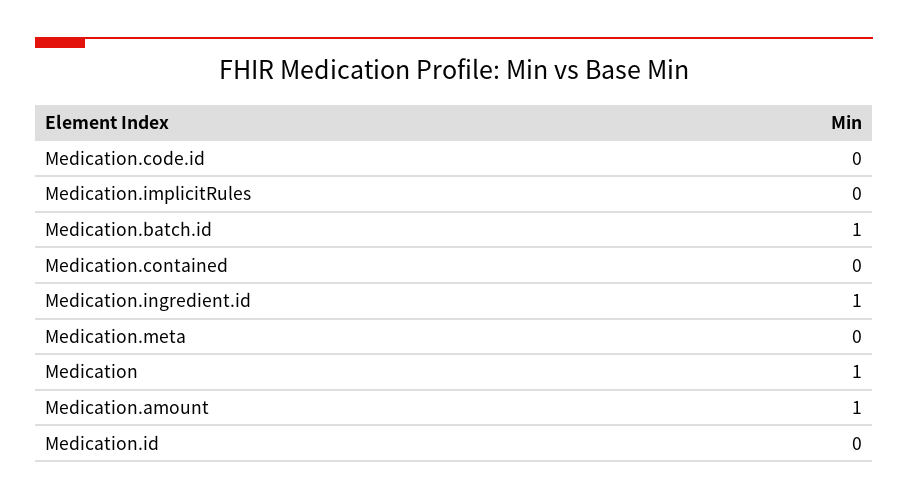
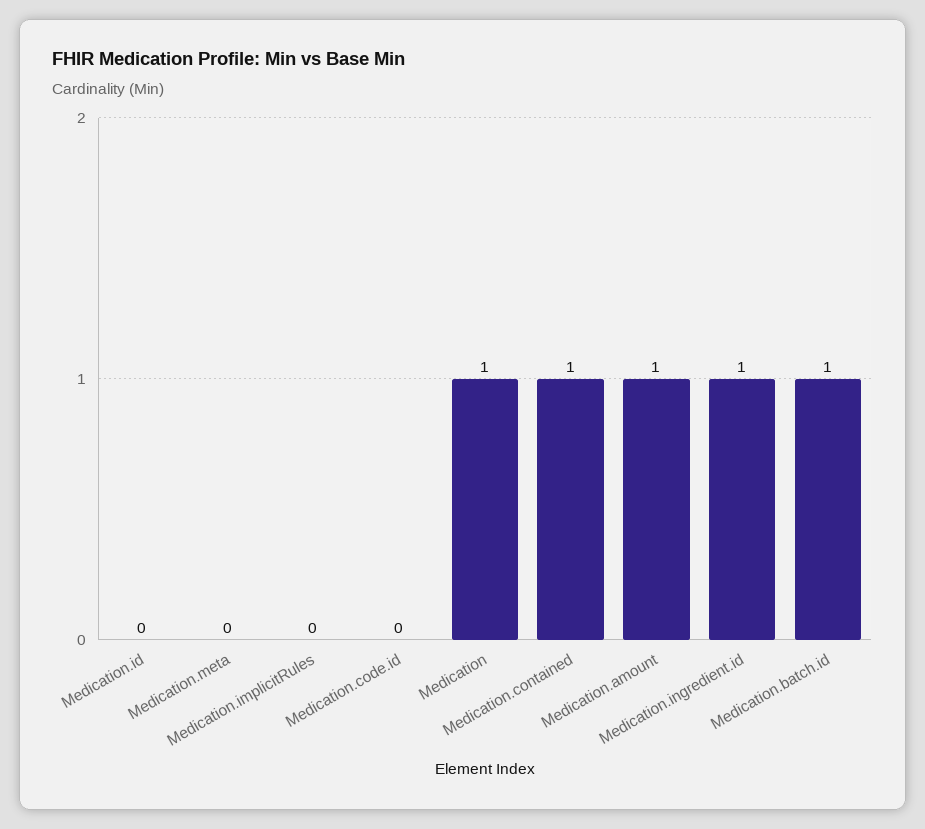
Medication.contained: 0 -> 1

